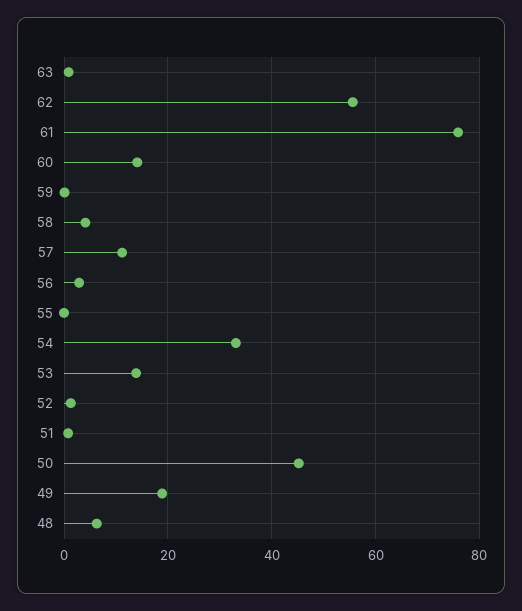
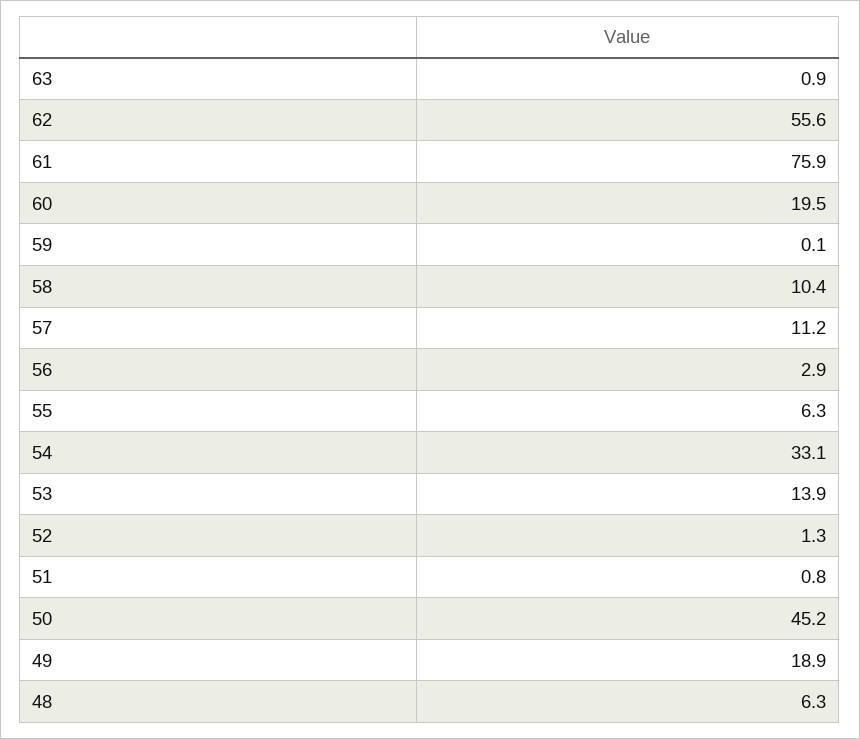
60: 14 -> 19.5
58: 4 -> 10.4
55: 0 -> 6.3

